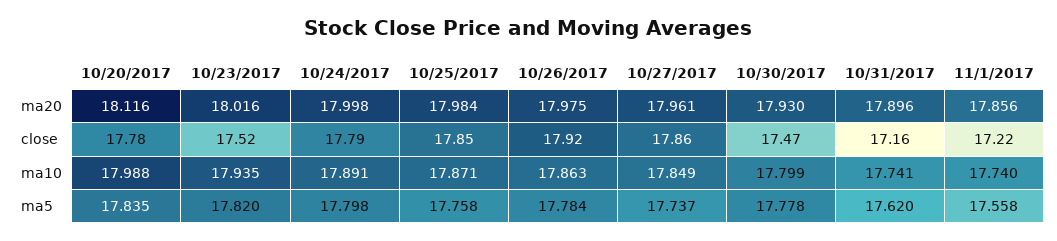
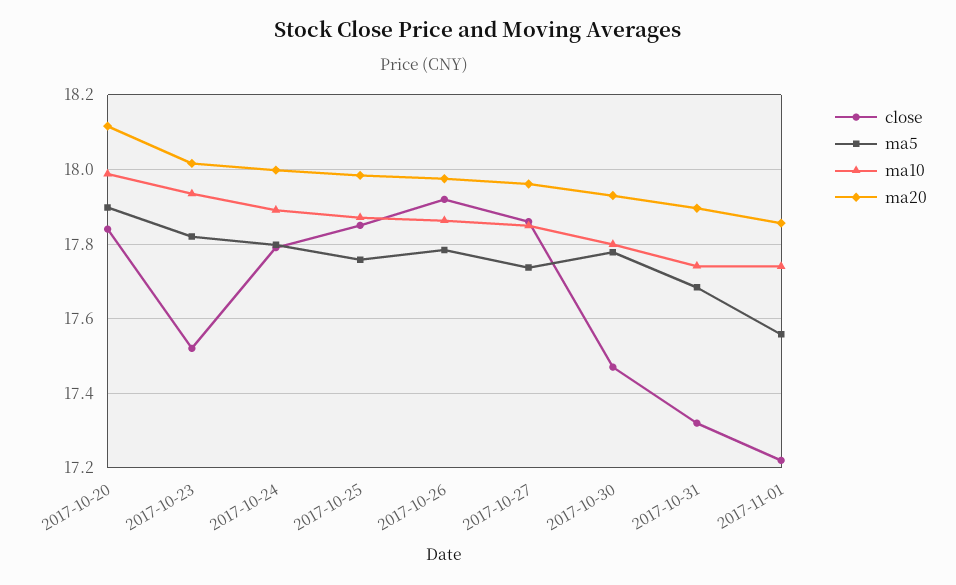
close, 10/20/2017: 17.78 -> 17.84
close, 10/31/2017: 17.16 -> 17.32
ma5, 10/20/2017: 17.835 -> 17.9
ma5, 10/31/2017: 17.62 -> 17.68

